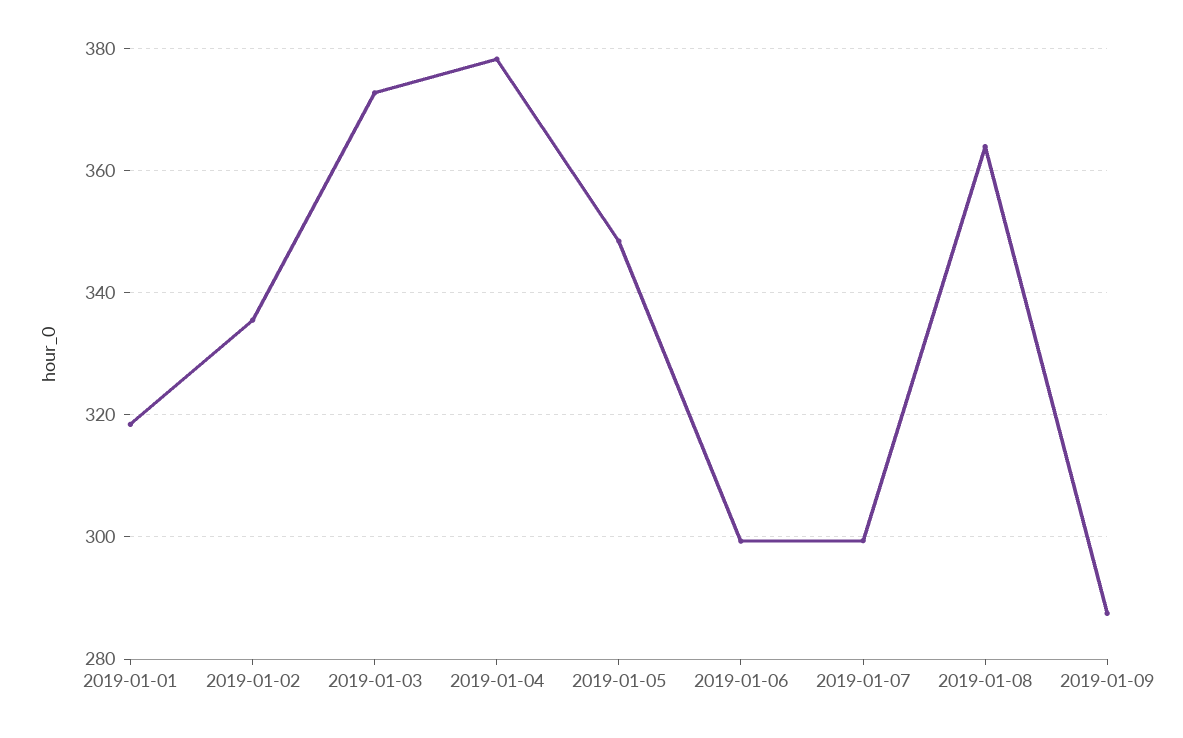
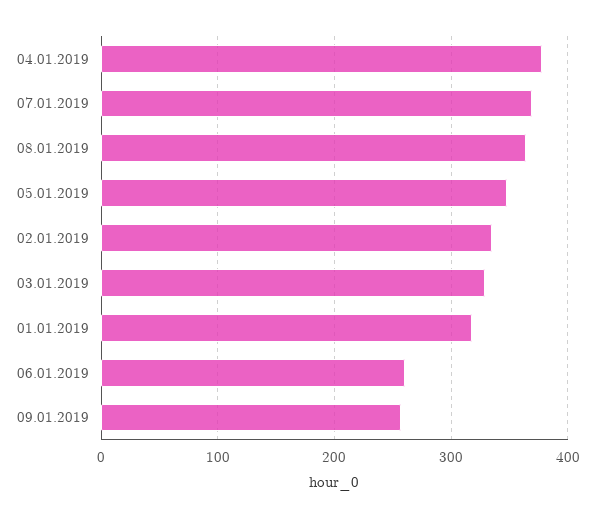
2019-01-03: 372 -> 330
2019-01-06: 300 -> 260
2019-01-07: 300 -> 370
2019-01-09: 288 -> 260

